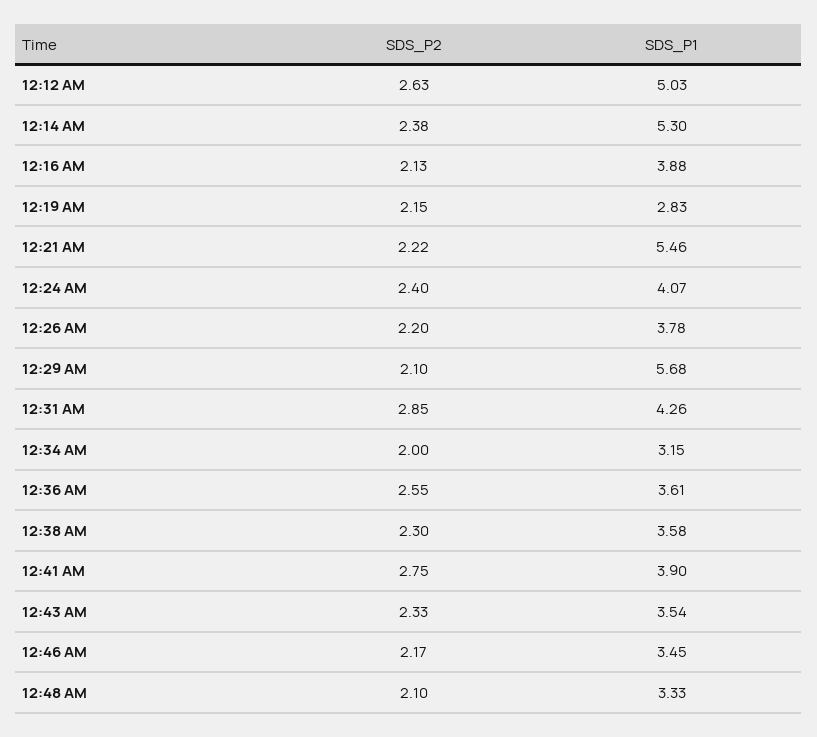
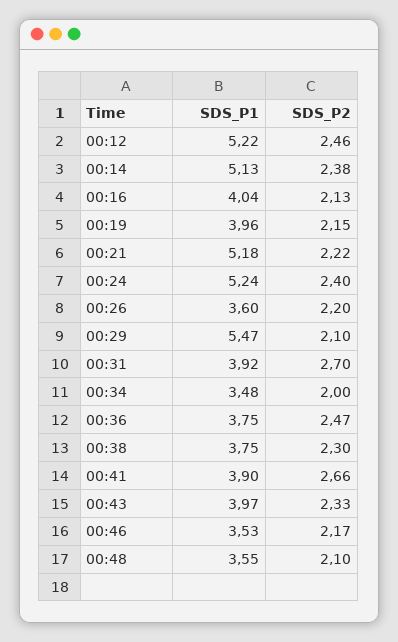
SDS_P2, 12:12 AM: 2.63 -> 2.46
SDS_P1, 12:12 AM: 5.03 -> 5.22
SDS_P1, 12:14 AM: 5.3 -> 5.13
SDS_P1, 12:16 AM: 3.88 -> 4.04
SDS_P1, 12:19 AM: 2.83 -> 3.96
SDS_P1, 12:21 AM: 5.46 -> 5.18
SDS_P1, 12:24 AM: 4.07 -> 5.24
SDS_P1, 12:26 AM: 3.78 -> 3.6
SDS_P1, 12:29 AM: 5.68 -> 5.47
SDS_P2, 12:31 AM: 2.85 -> 2.7
SDS_P1, 12:31 AM: 4.26 -> 3.92
SDS_P1, 12:34 AM: 3.15 -> 3.48
SDS_P2, 12:36 AM: 2.55 -> 2.47
SDS_P1, 12:36 AM: 3.61 -> 3.75
SDS_P1, 12:38 AM: 3.58 -> 3.75
SDS_P2, 12:41 AM: 2.75 -> 2.66
SDS_P1, 12:43 AM: 3.54 -> 3.97
SDS_P1, 12:46 AM: 3.45 -> 3.53
SDS_P1, 12:48 AM: 3.33 -> 3.55

